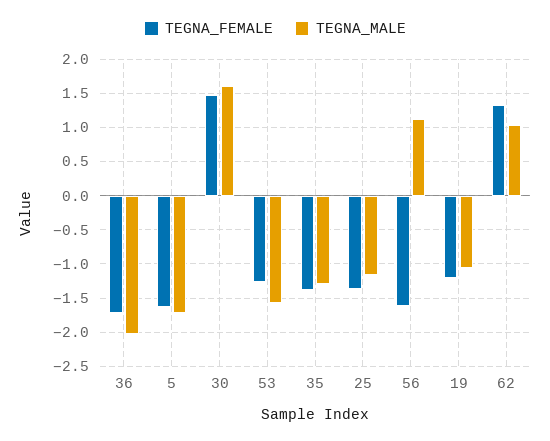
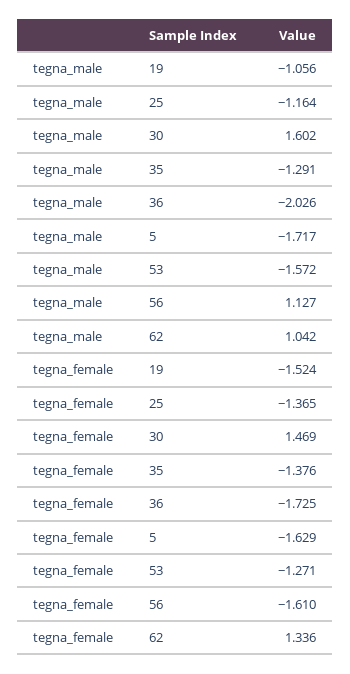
TEGNA_FEMALE, 19: -1.2 -> -1.524

